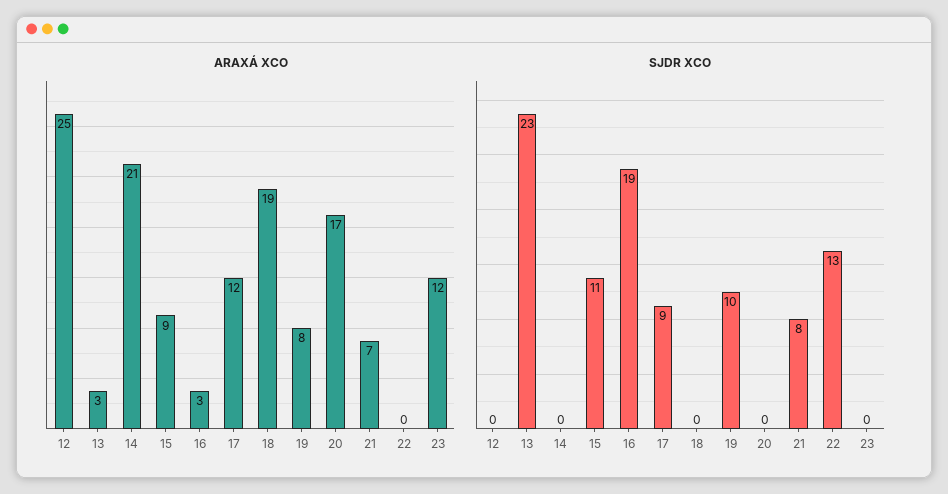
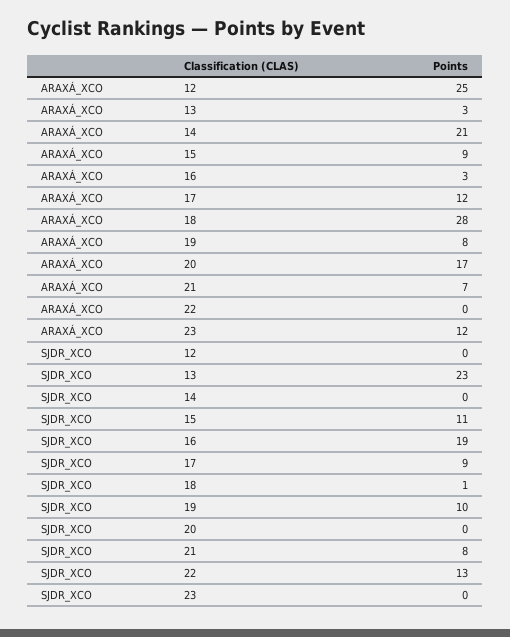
ARAXÁ XCO, 18: 19 -> 28
SJDR XCO, 18: 0 -> 1

